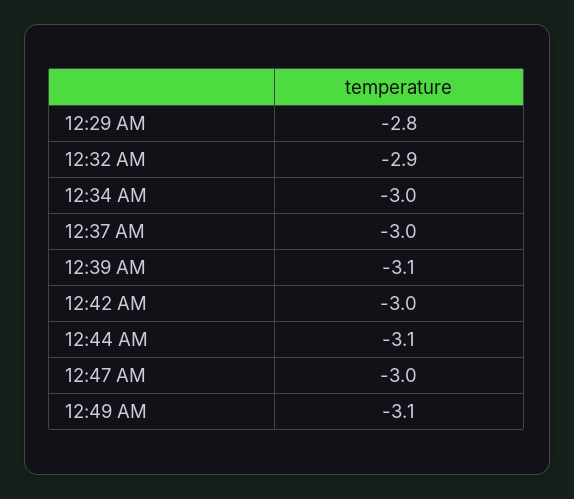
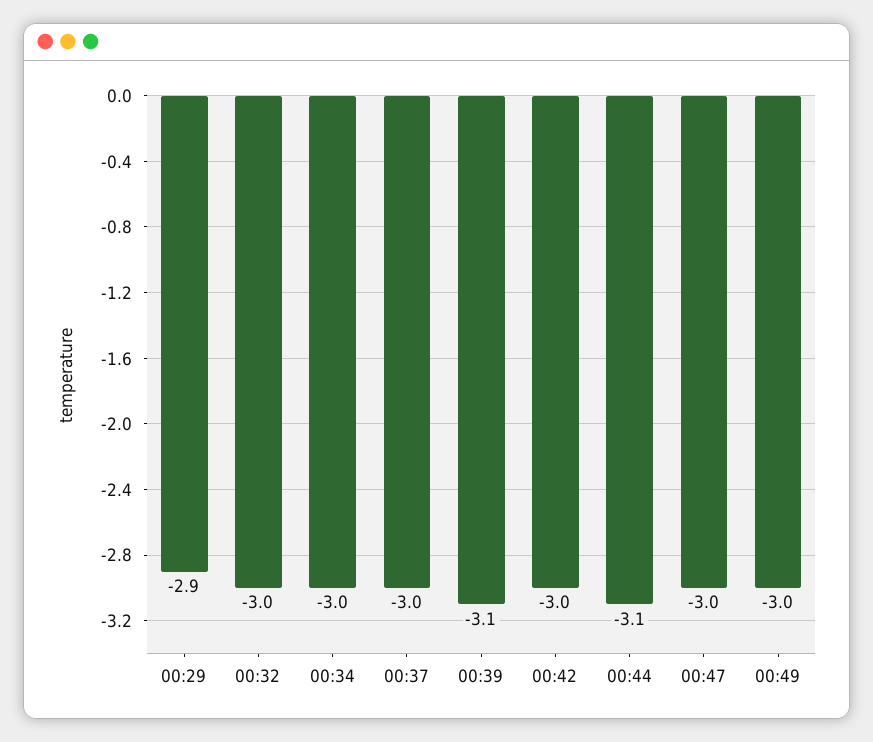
12:29 AM: -2.8 -> -2.9
12:32 AM: -2.9 -> -3
12:49 AM: -3.1 -> -3

